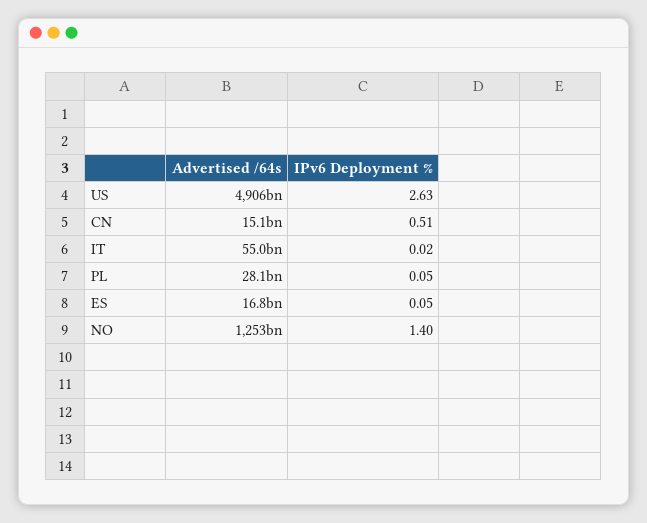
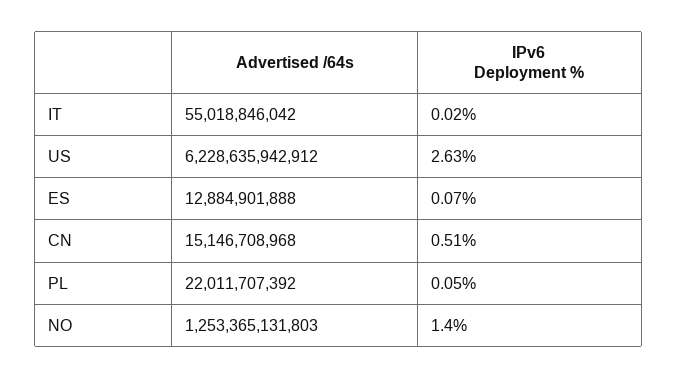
Advertised /64s, US: 4906000000000 -> 6228635942912
Advertised /64s, PL: 28100000000 -> 22011707392
Advertised /64s, ES: 16800000000 -> 12884901888
IPv6 Deployment %, ES: 0.05 -> 0.07

